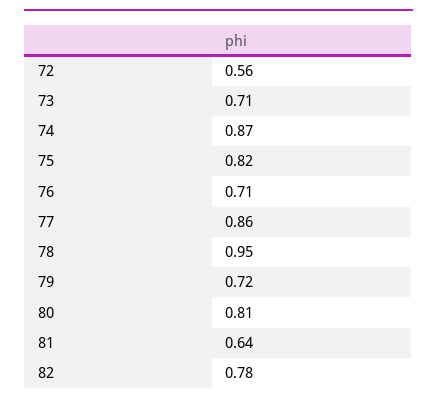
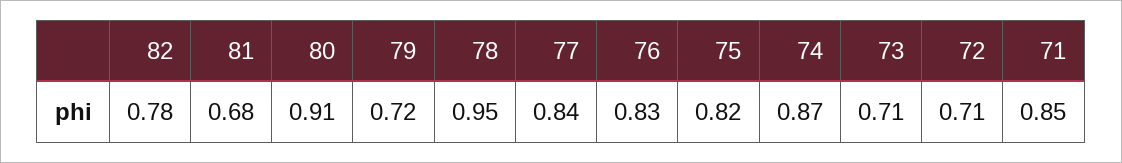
72: 0.56 -> 0.71
76: 0.71 -> 0.83
77: 0.86 -> 0.84
80: 0.81 -> 0.91
81: 0.64 -> 0.68
71: none -> 0.85

